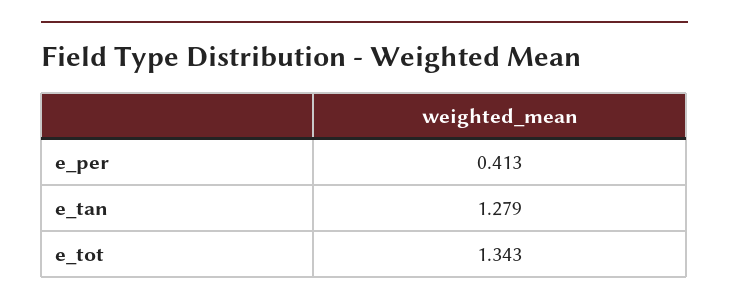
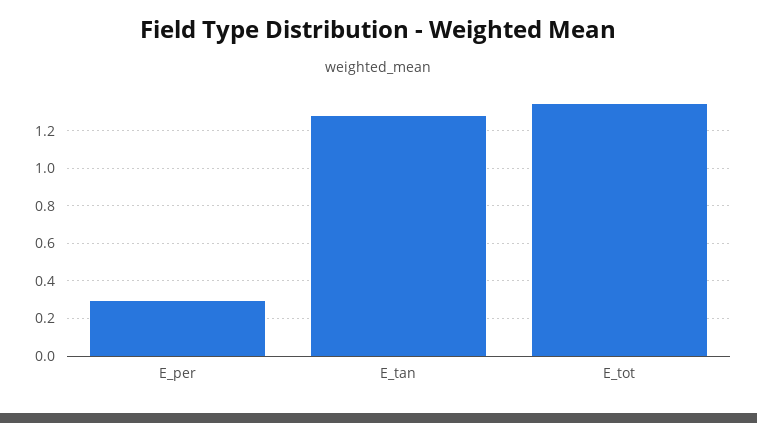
e_per: 0.413 -> 0.3

